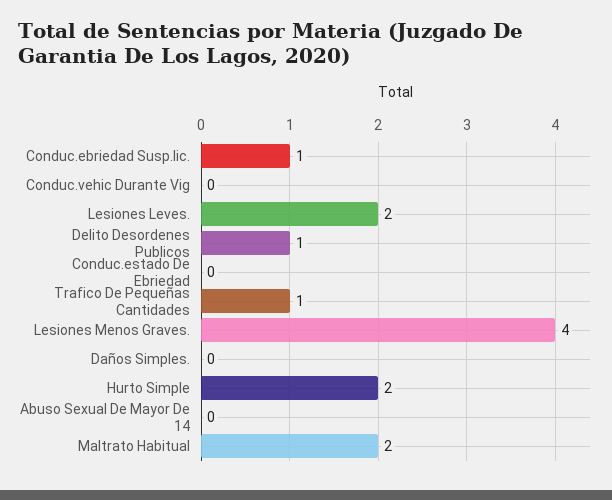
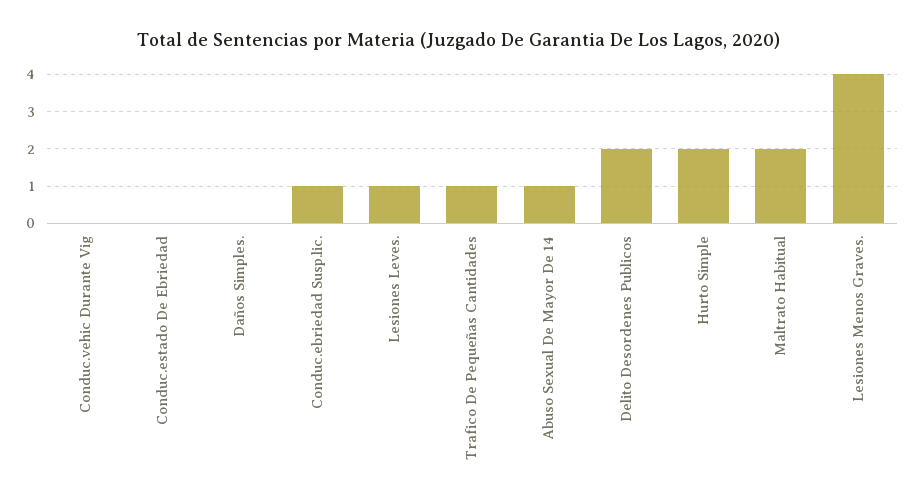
Lesiones Leves.: 2 -> 1
Delito Desordenes Publicos: 1 -> 2
Abuso Sexual De Mayor De 14: 0 -> 1

